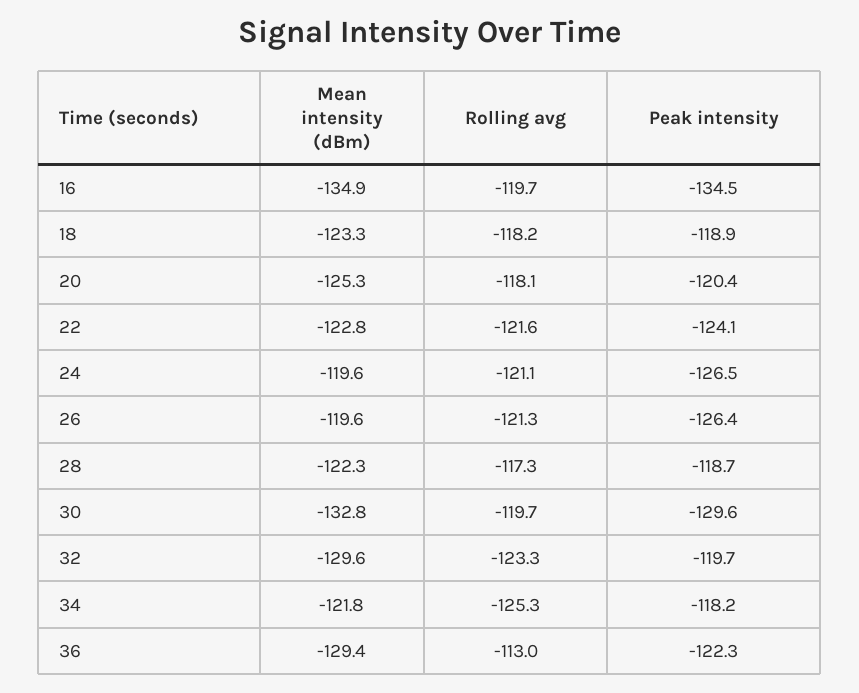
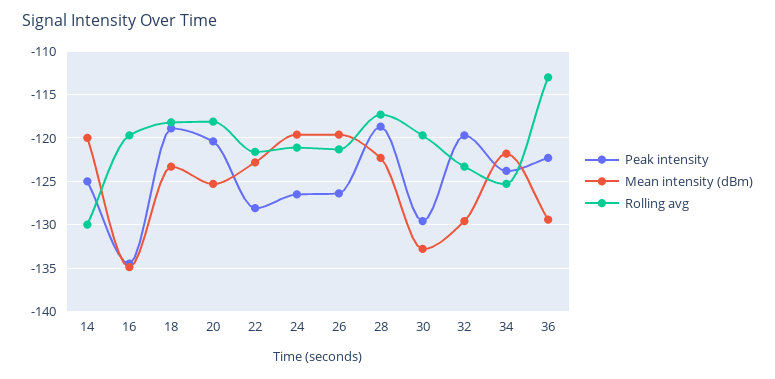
Peak intensity, 22: -124.1 -> -128
Peak intensity, 34: -118.2 -> -124
Peak intensity, 14: none -> -125
Mean intensity (dBm), 14: none -> -120
Rolling avg, 14: none -> -130

